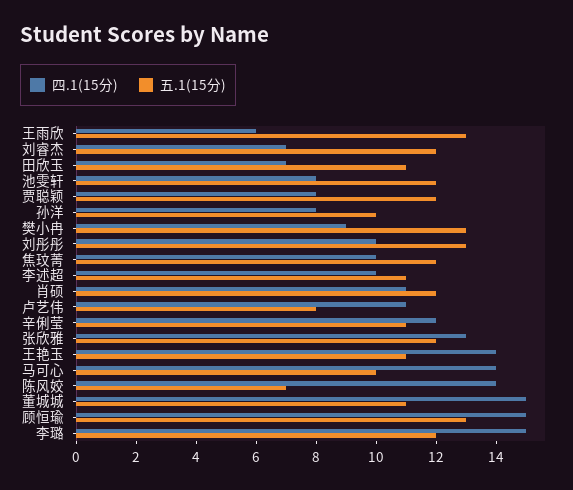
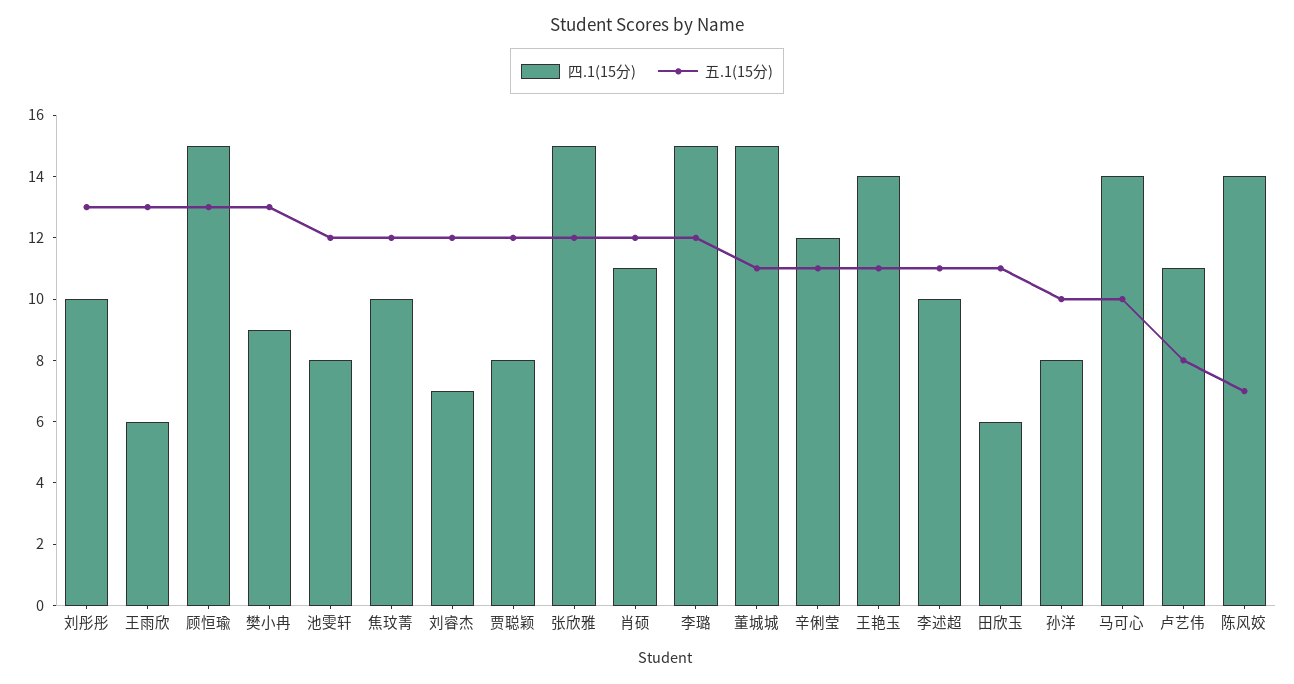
四.1(15分), 田欣玉: 7 -> 6
四.1(15分), 张欣雅: 13 -> 15

